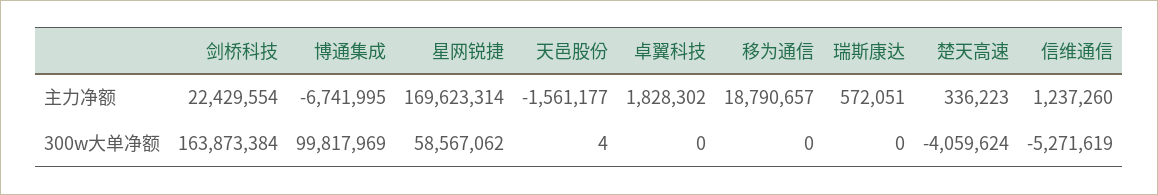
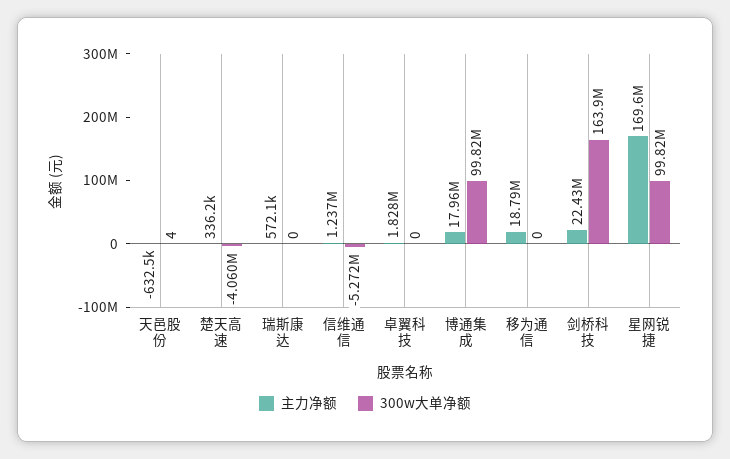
主力净额, 博通集成: -6741995 -> 17960000
主力净额, 天邑股份: -1561177 -> -632500
300w大单净额, 星网锐捷: 58567062 -> 99820000

